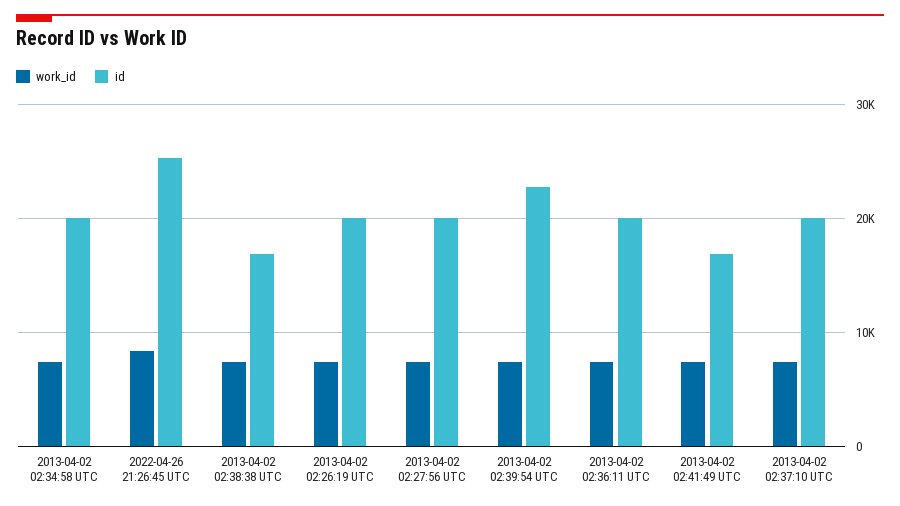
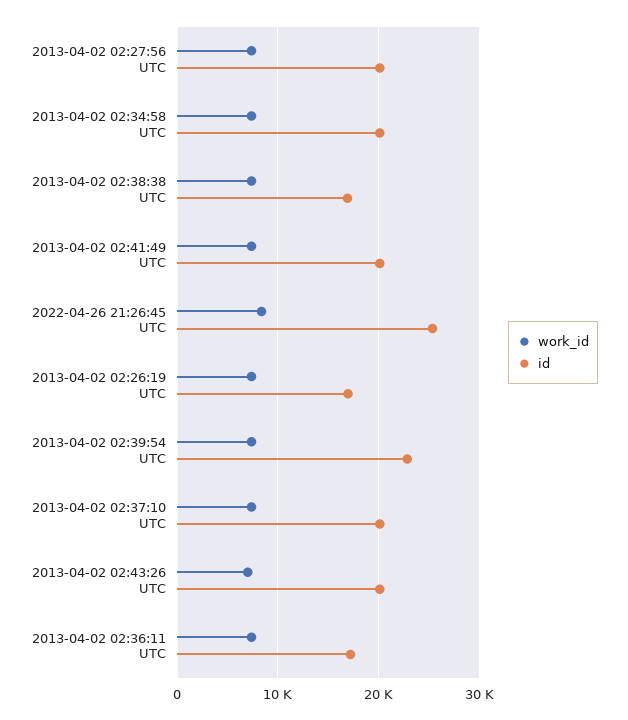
id, 2013-04-02 02:26:19 UTC: 20000 -> 17000
id, 2013-04-02 02:36:11 UTC: 20000 -> 17000
id, 2013-04-02 02:41:49 UTC: 17000 -> 20000
work_id, 2013-04-02 02:43:26 UTC: none -> 7000
id, 2013-04-02 02:43:26 UTC: none -> 20000

